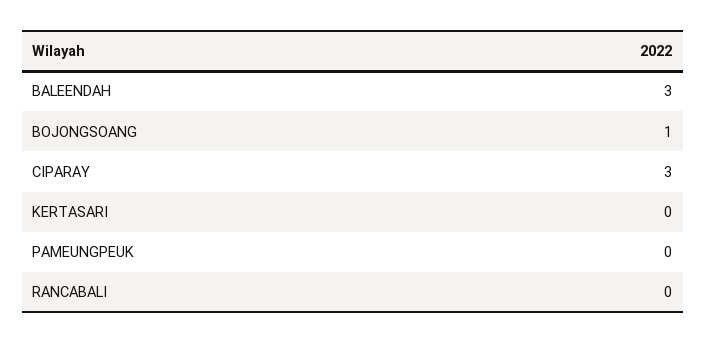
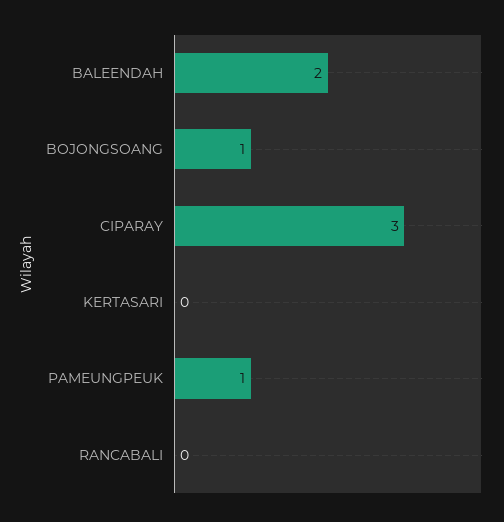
BALEENDAH: 3 -> 2
PAMEUNGPEUK: 0 -> 1

